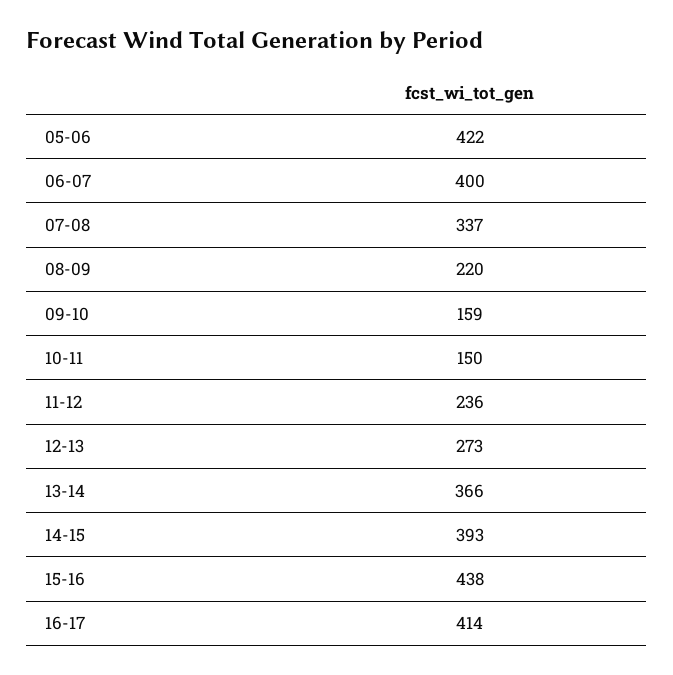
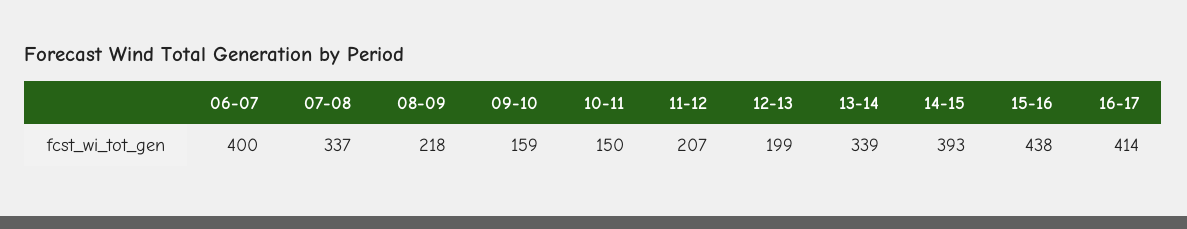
05-06: 422 -> none
08-09: 220 -> 218
11-12: 236 -> 207
12-13: 273 -> 199
13-14: 366 -> 339

